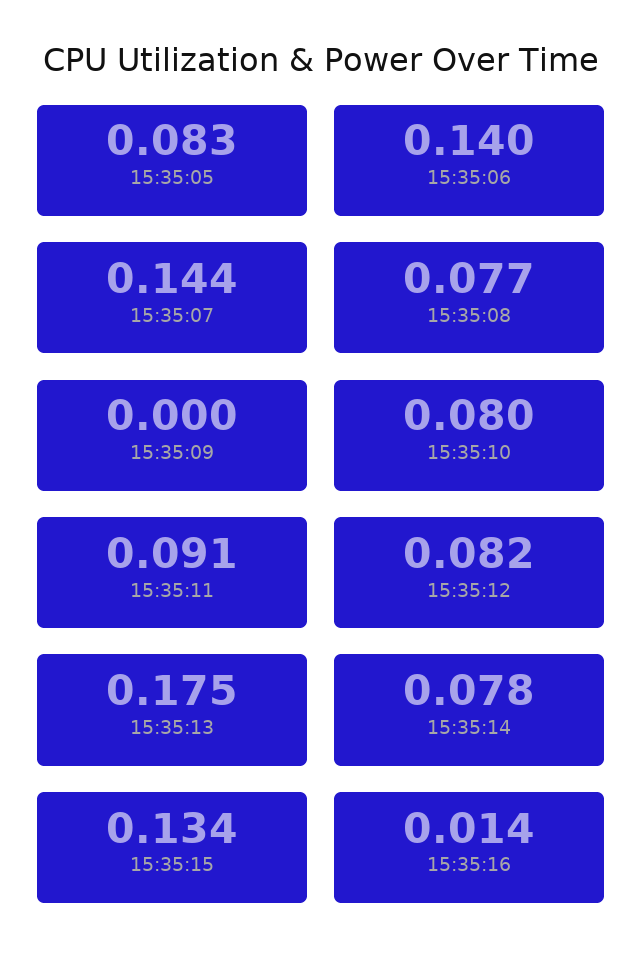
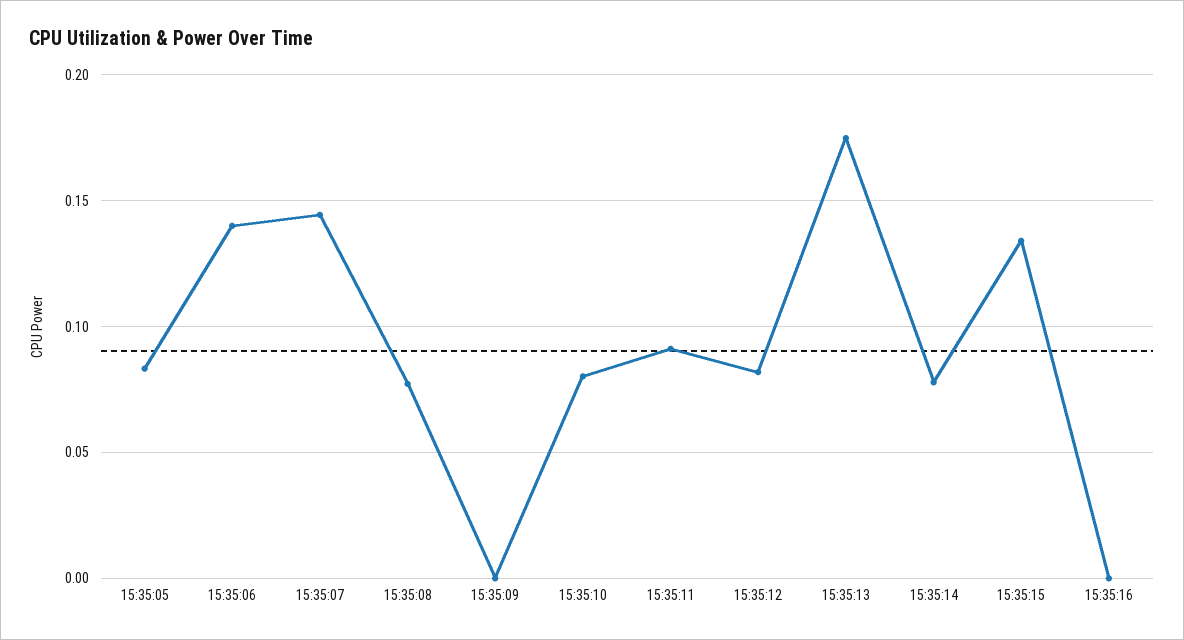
15:35:16: 0.014 -> 0

